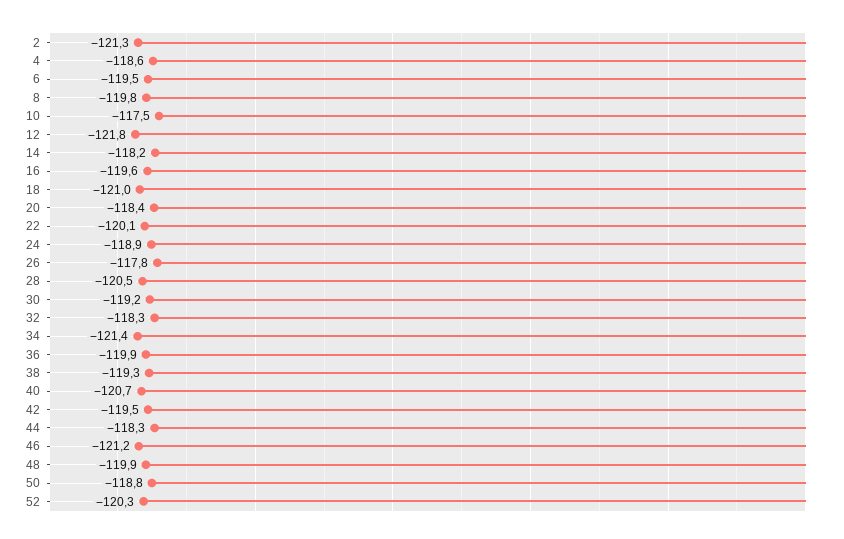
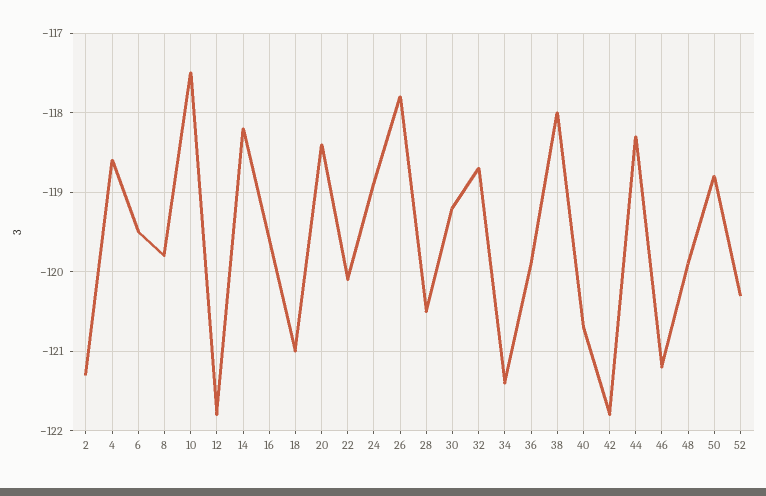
32: -118.3 -> -118.7
38: -119.3 -> -118
42: -119.5 -> -121.8

